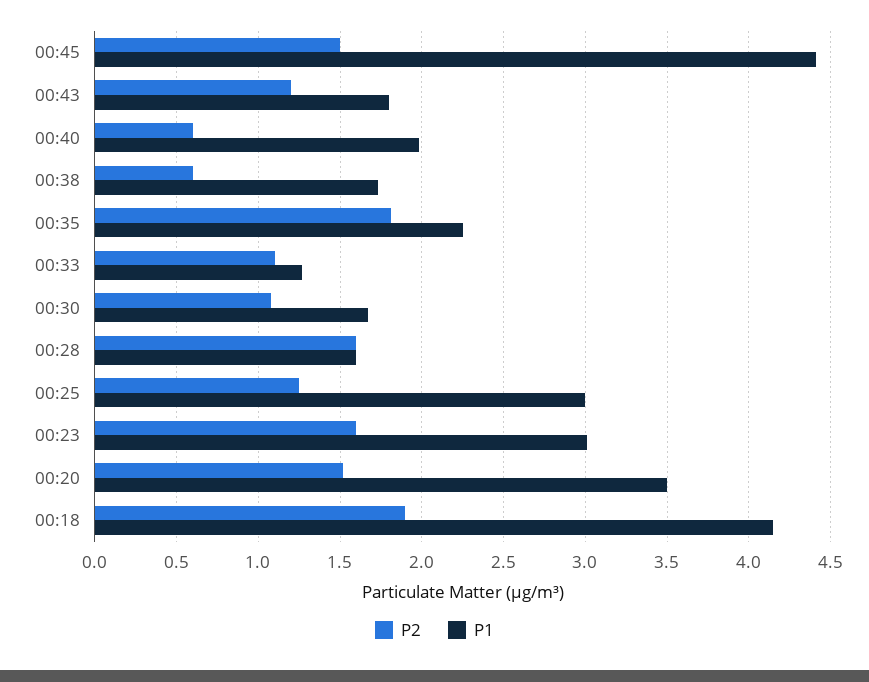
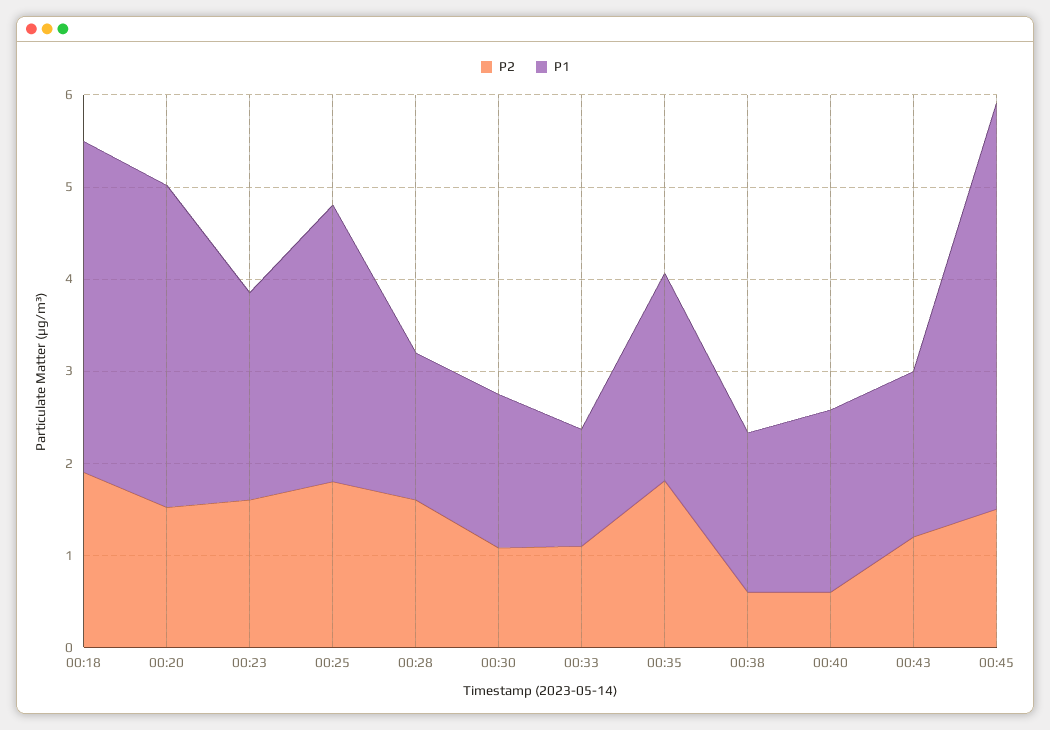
P2, 00:25: 1.25 -> 1.8
P1, 00:23: 3 -> 2.2
P1, 00:18: 4.15 -> 3.6

